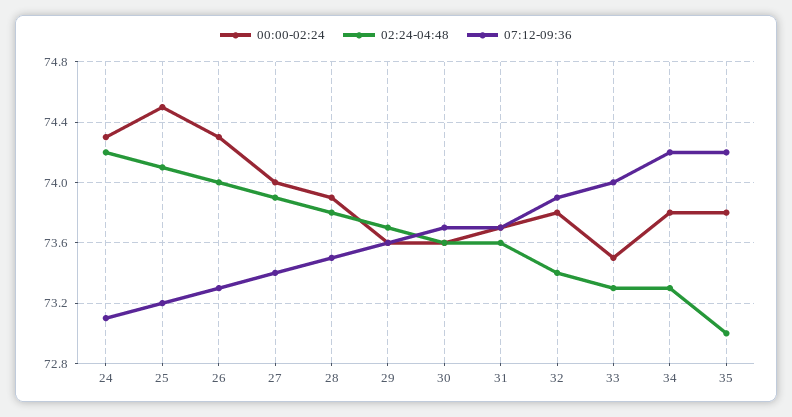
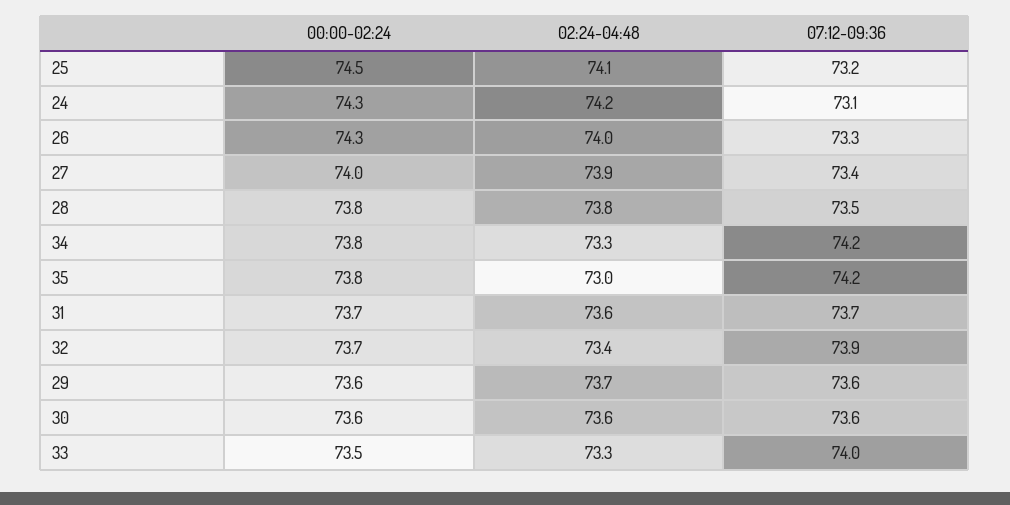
00:00-02:24, 28: 73.9 -> 73.8
07:12-09:36, 30: 73.7 -> 73.6
00:00-02:24, 32: 73.8 -> 73.7

